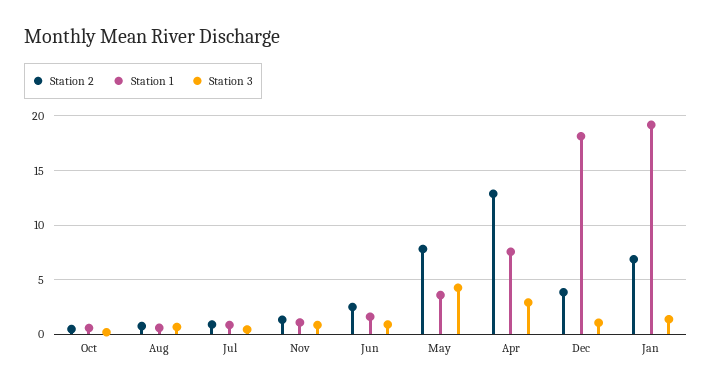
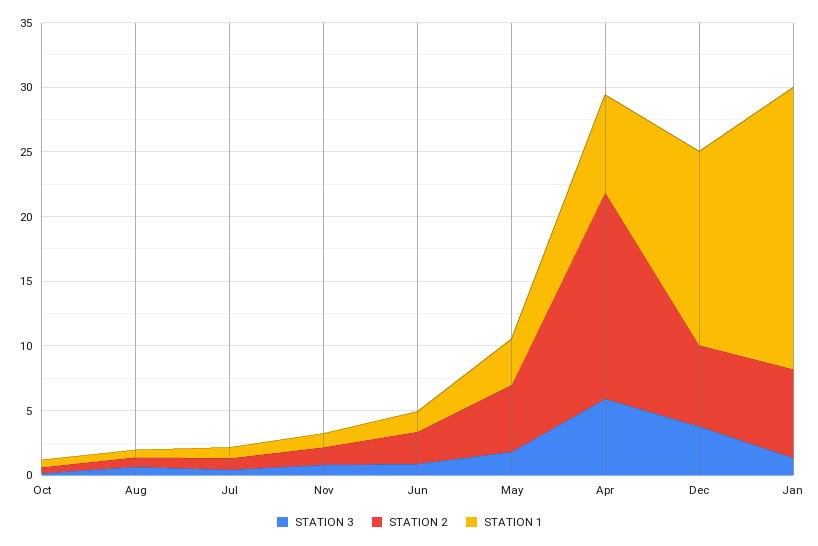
Station 2, May: 8 -> 5
Station 3, May: 4 -> 2
Station 2, Apr: 13 -> 16
Station 3, Apr: 3 -> 6
Station 2, Dec: 4 -> 6
Station 1, Dec: 18 -> 15
Station 3, Dec: 1 -> 4
Station 1, Jan: 19 -> 22

